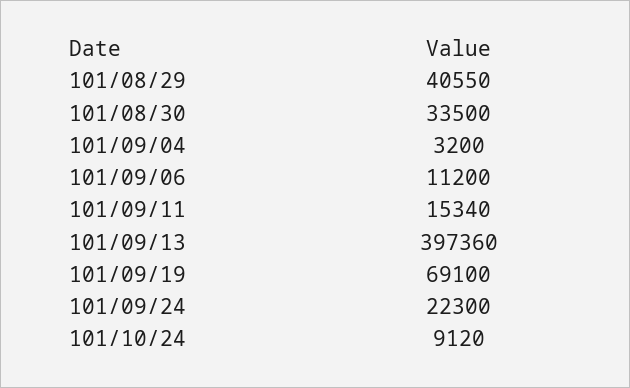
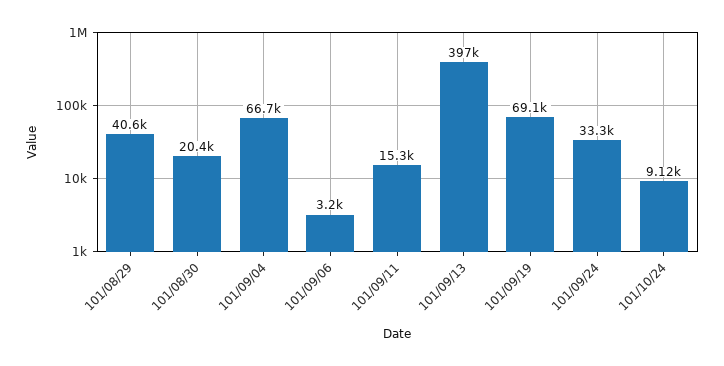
101/08/30: 33500 -> 20400
101/09/04: 3200 -> 66700
101/09/06: 11200 -> 3200
101/09/24: 22300 -> 33300

